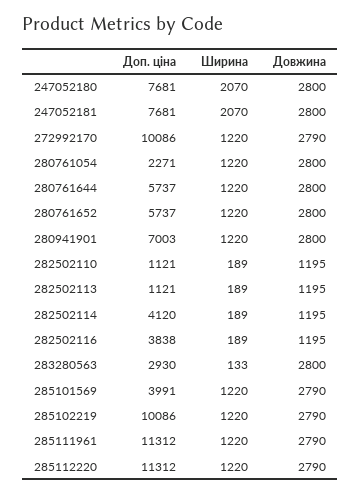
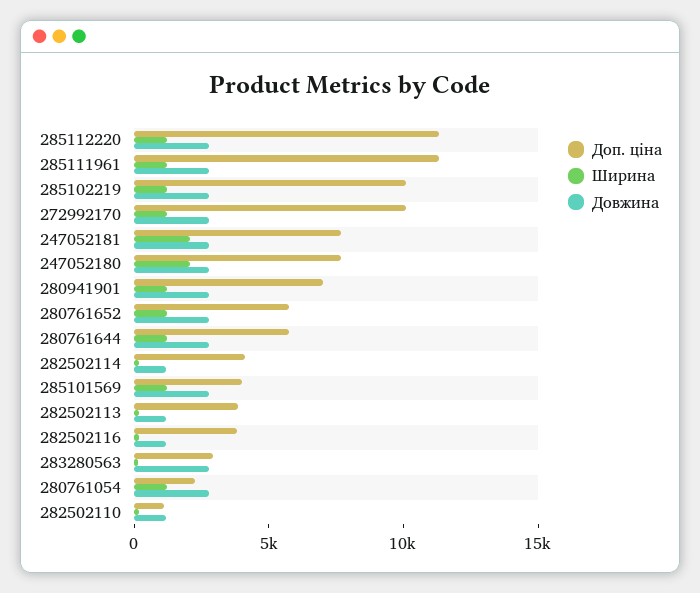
Доп. ціна, 282502113: 1121 -> 4000

